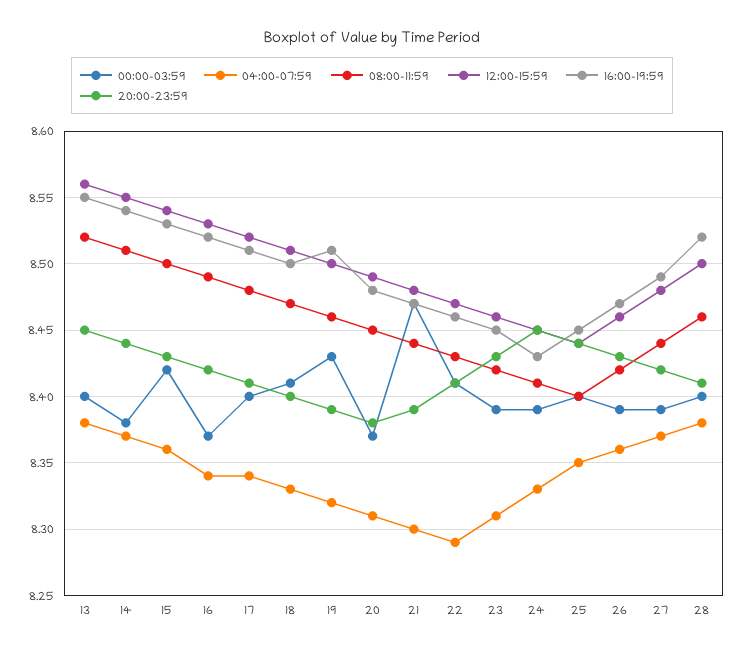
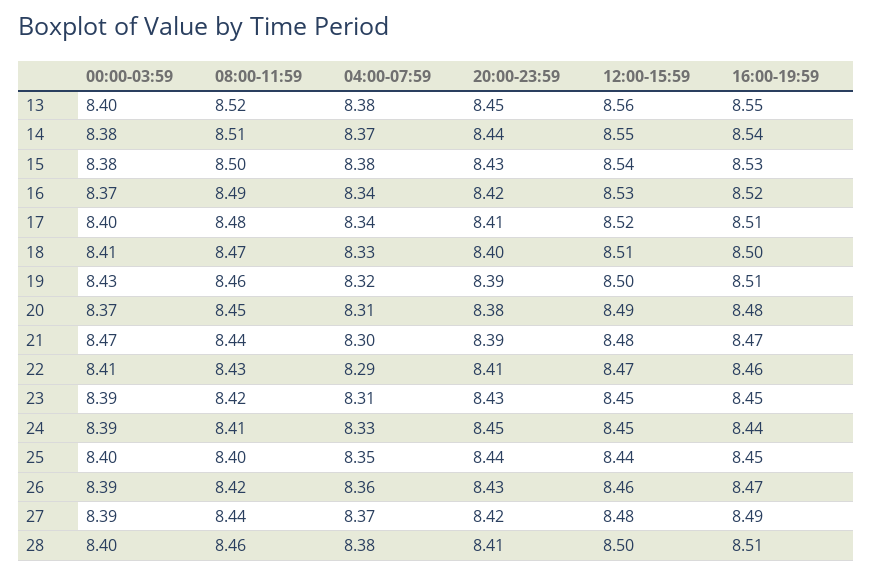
00:00-03:59, 15: 8.42 -> 8.38
04:00-07:59, 15: 8.36 -> 8.38
12:00-15:59, 23: 8.46 -> 8.45
16:00-19:59, 24: 8.43 -> 8.44
16:00-19:59, 28: 8.52 -> 8.51

